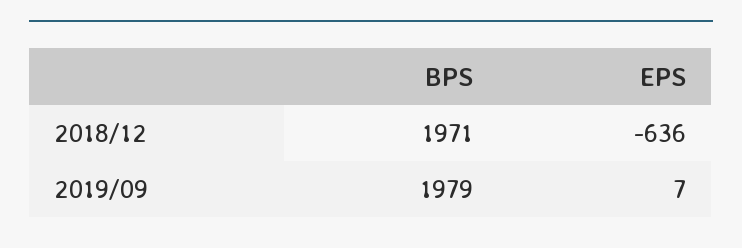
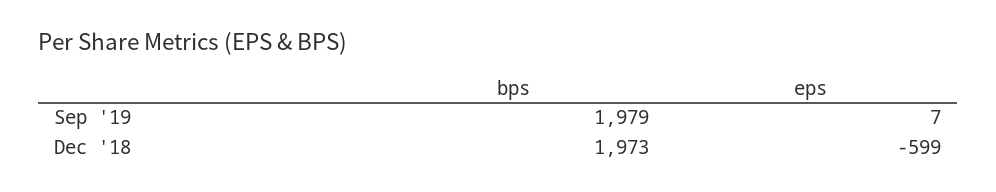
BPS, 2018/12: 1971 -> 1973
EPS, 2018/12: -636 -> -599

